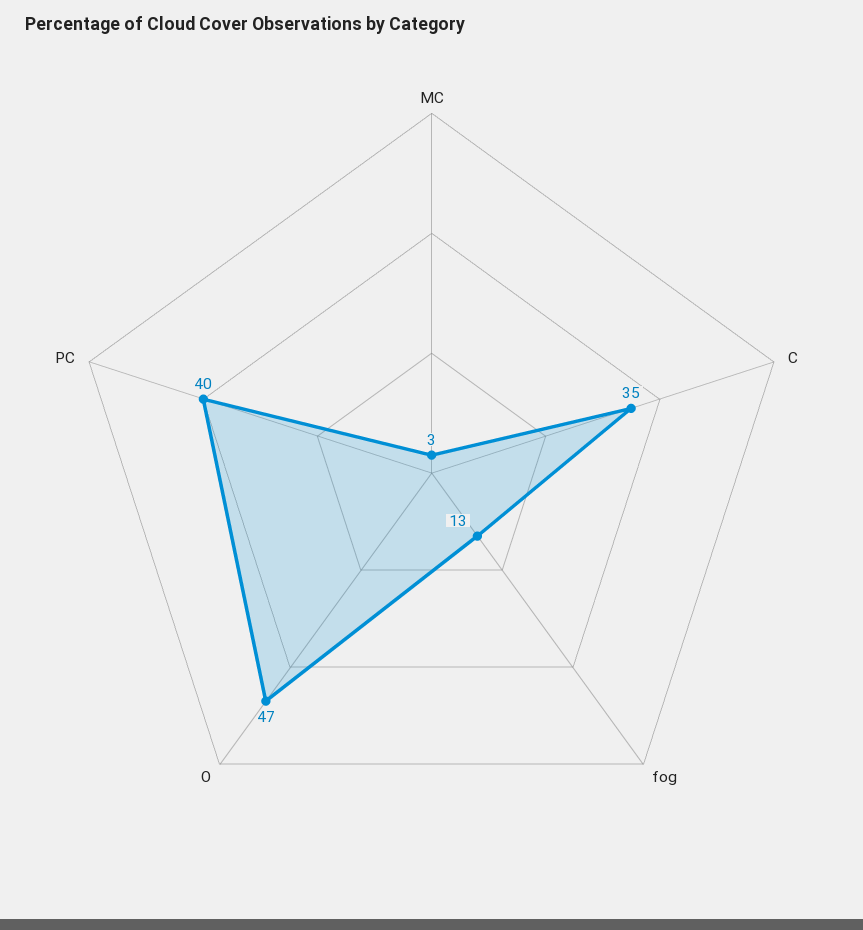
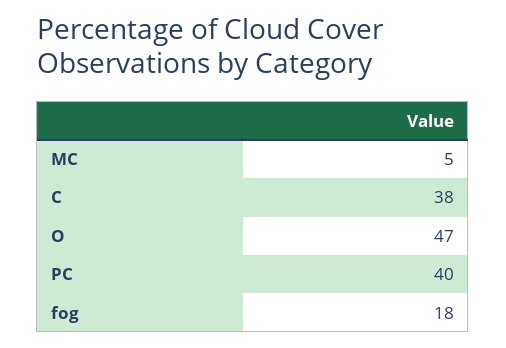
MC: 3 -> 5
C: 35 -> 38
fog: 13 -> 18

